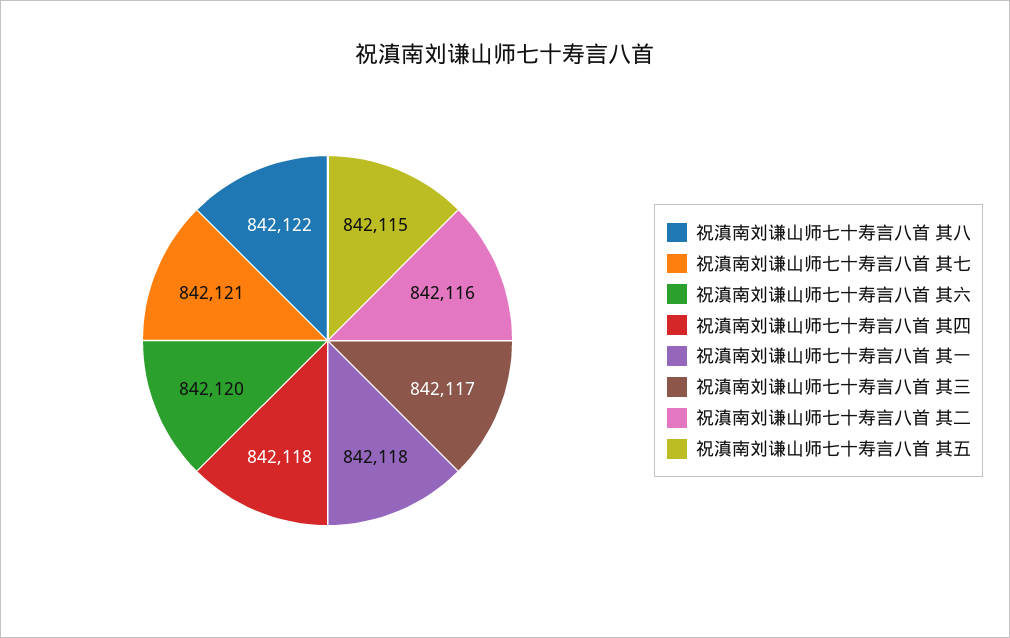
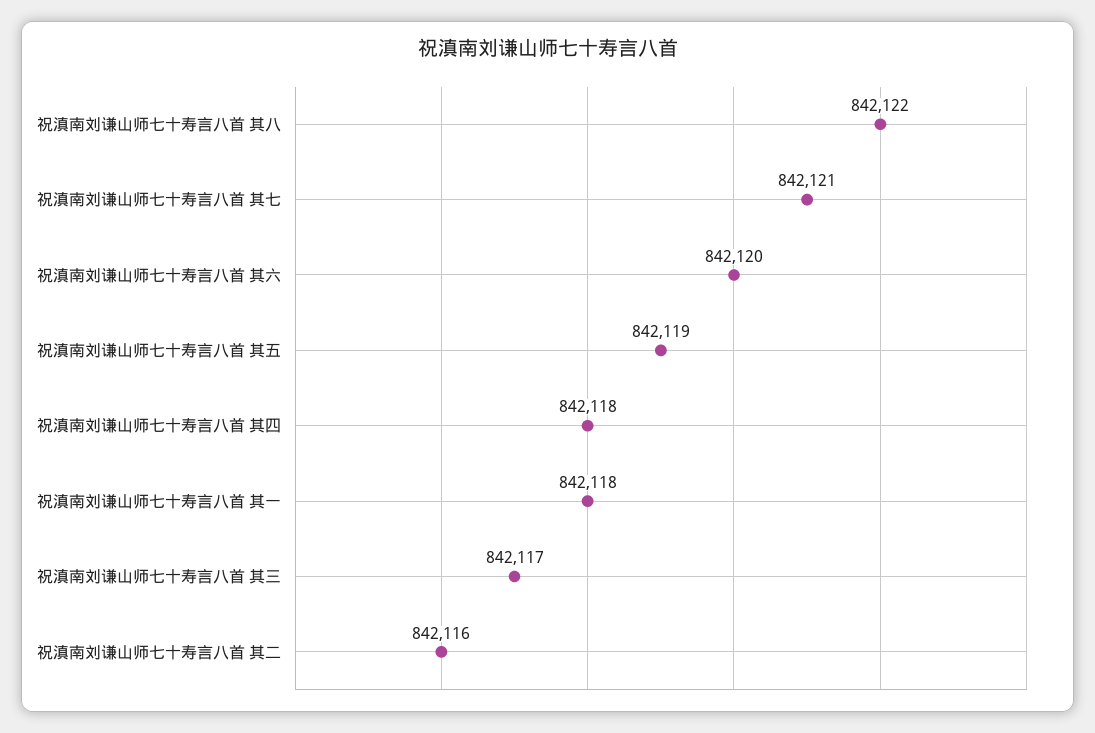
祝滇南刘谦山师七十寿言八首 其五: 842115 -> 842119

